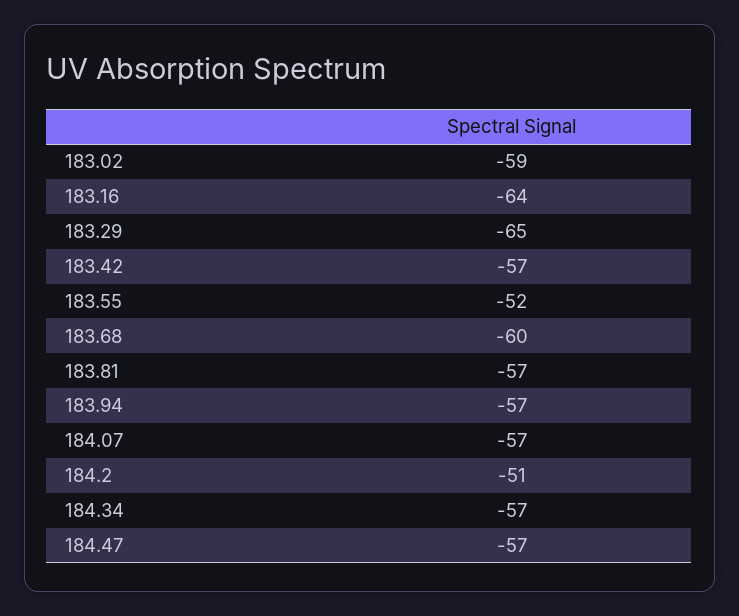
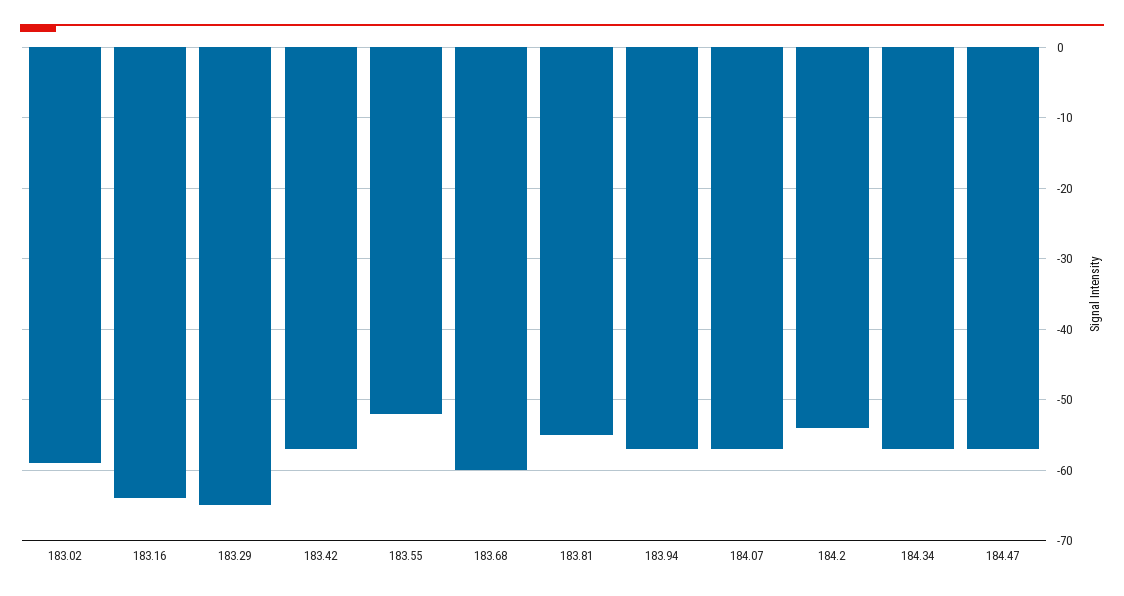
183.81: -57 -> -55
184.2: -51 -> -54

